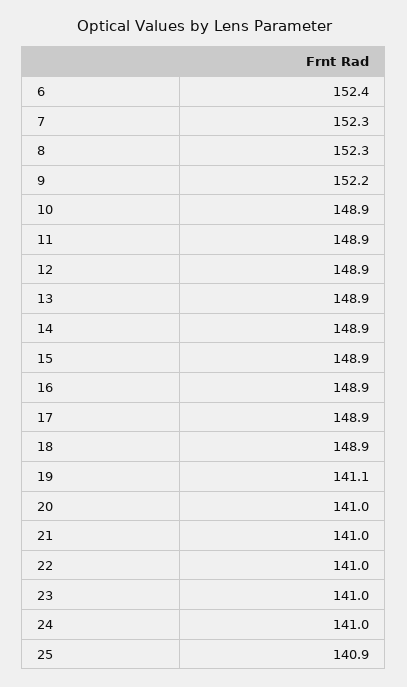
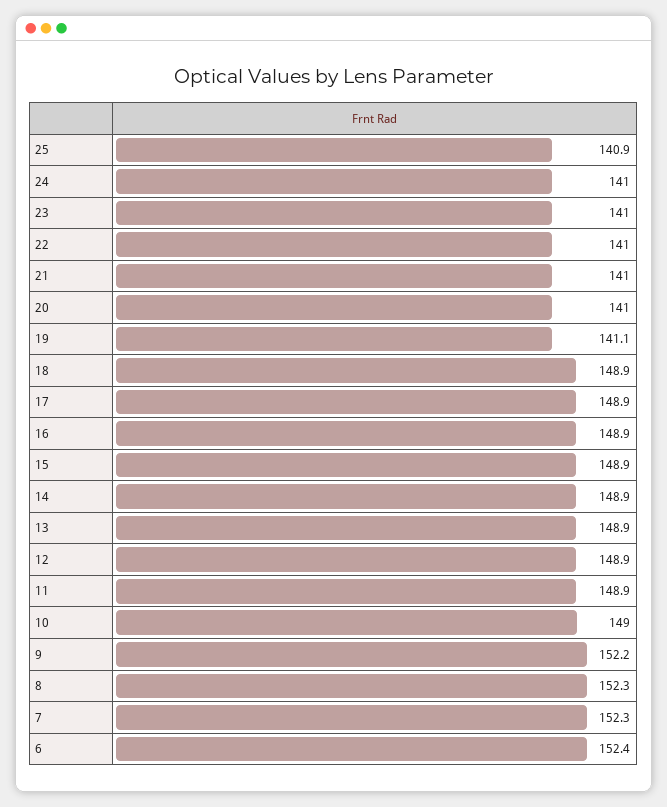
10: 148.9 -> 149

